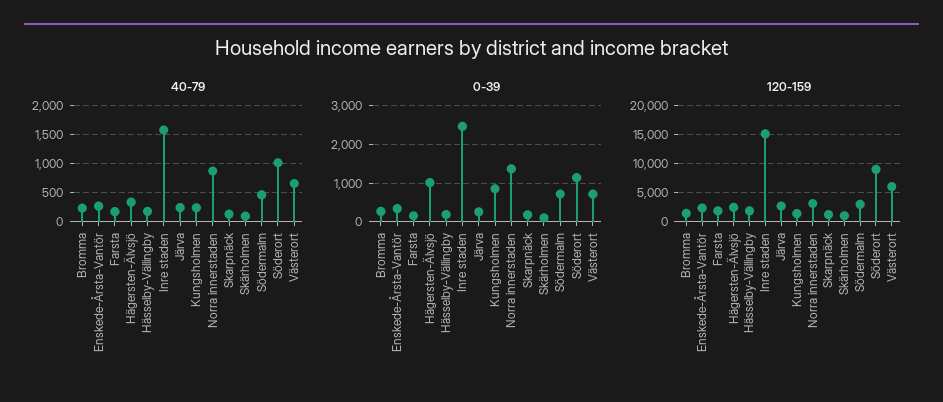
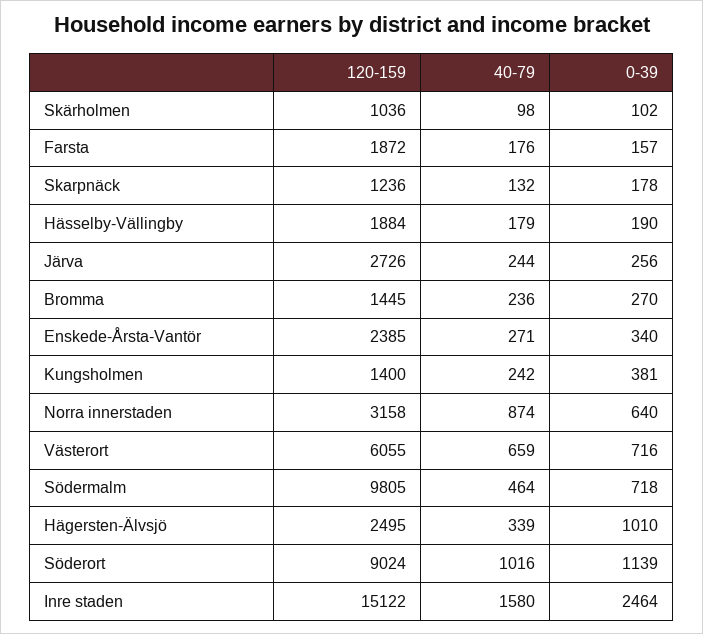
0-39, Kungsholmen: 800 -> 381
0-39, Norra innerstaden: 1400 -> 640
120-159, Södermalm: 2500 -> 9805

